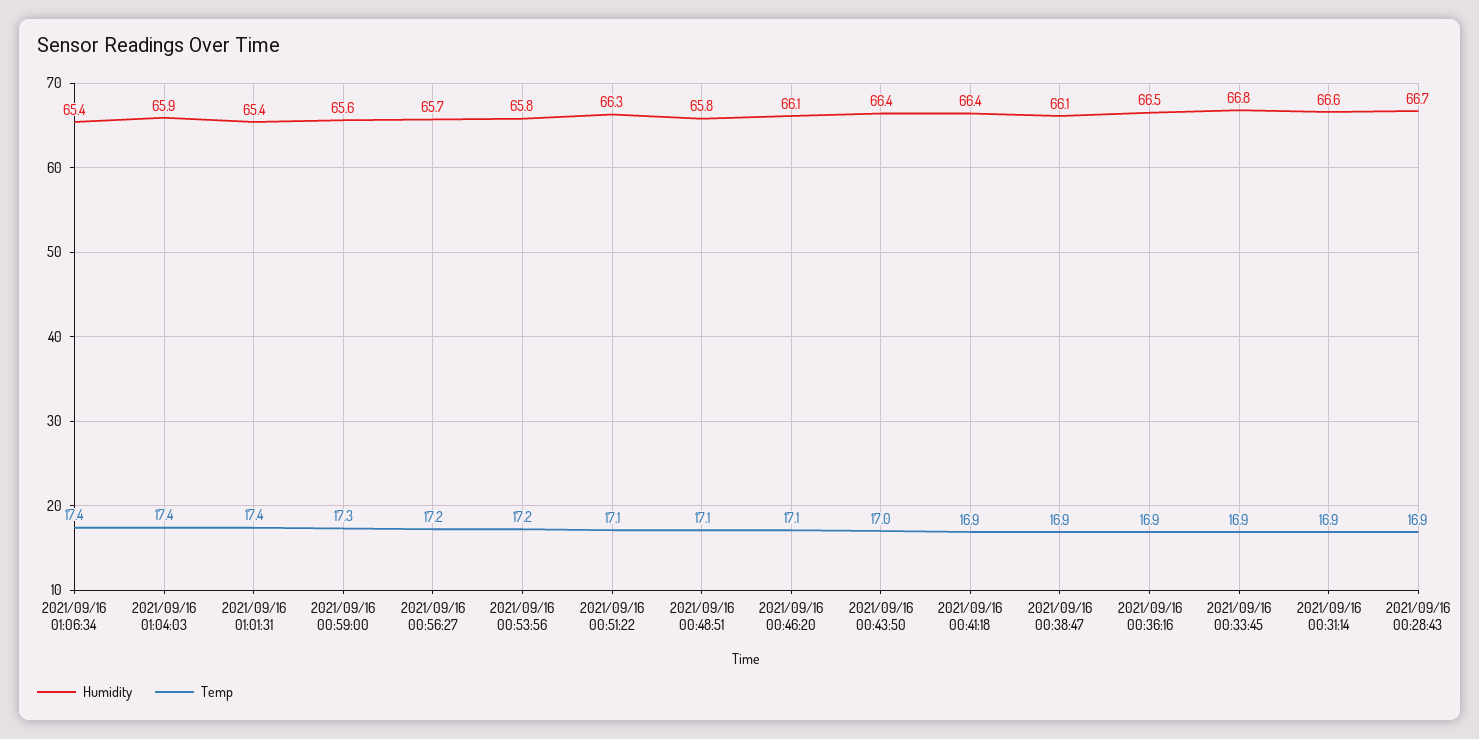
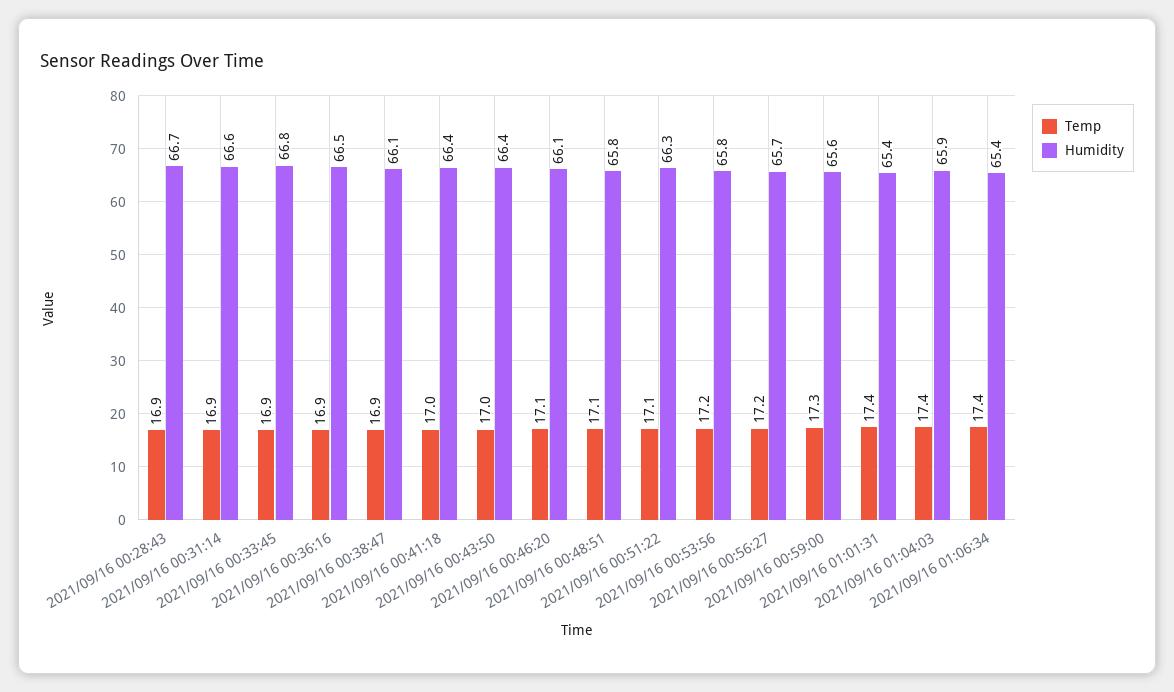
Temp, 2021/09/16 00:41:18: 16.9 -> 17

